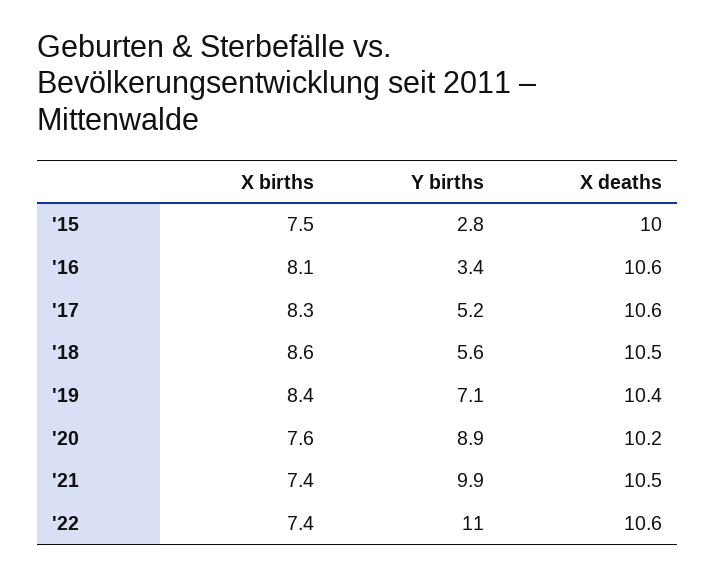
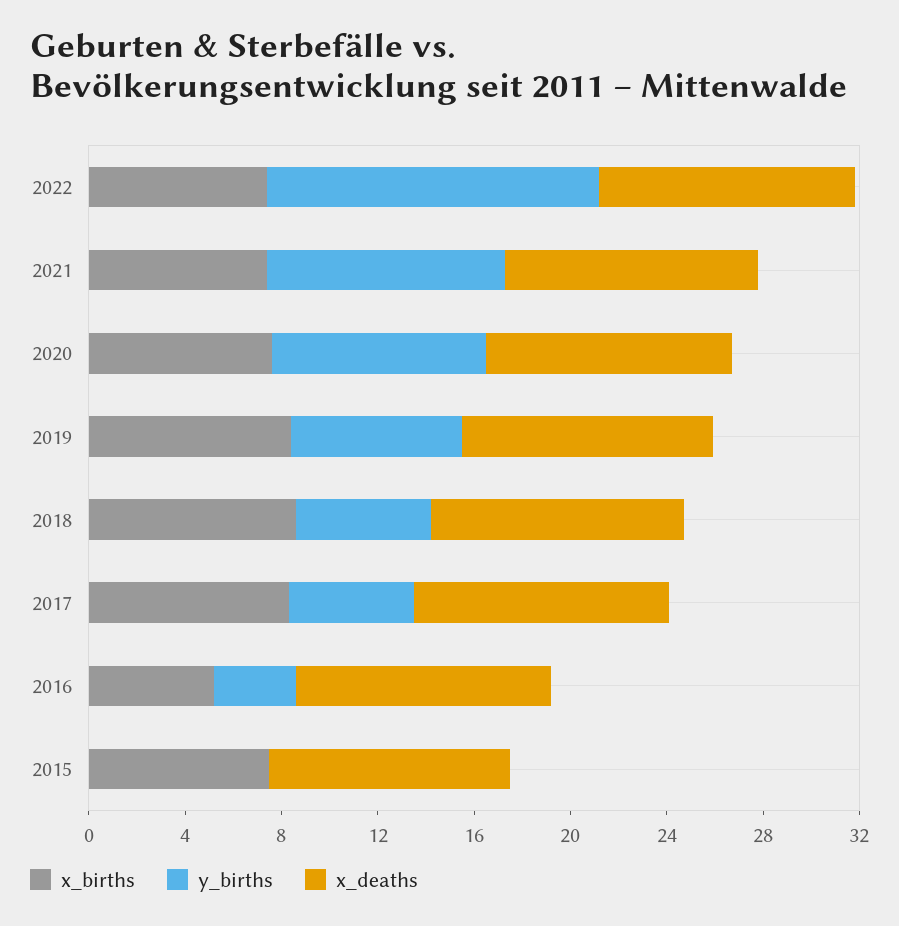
Y births, '15: 2.8 -> 0
X births, '16: 8.1 -> 5
Y births, '22: 11 -> 14

